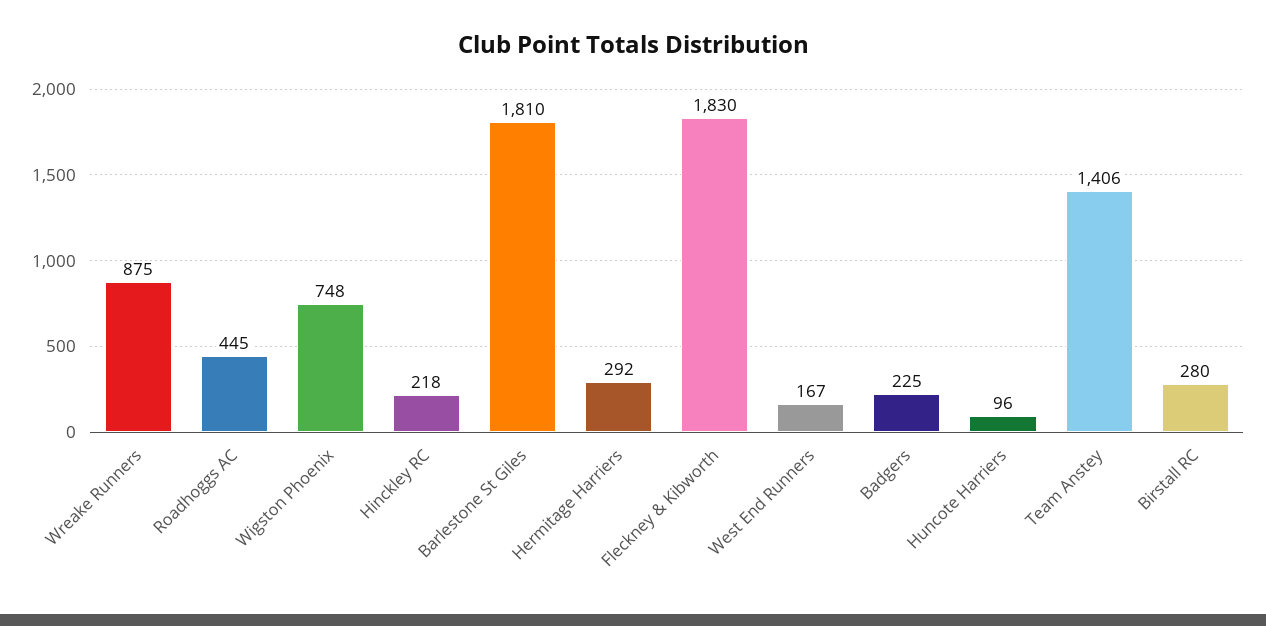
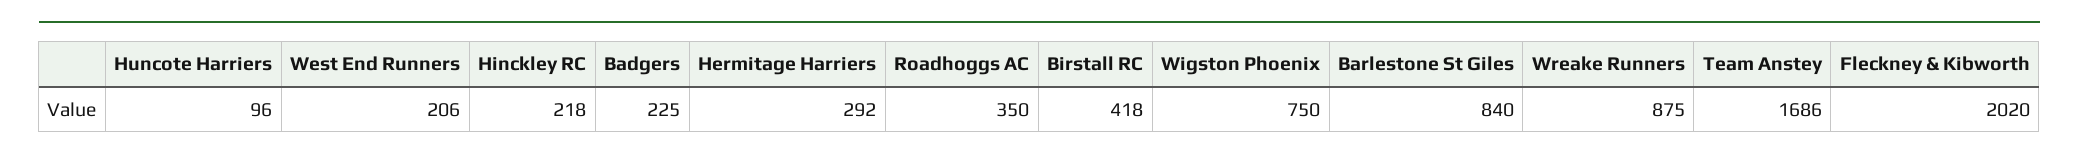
Roadhoggs AC: 445 -> 350
Wigston Phoenix: 748 -> 750
Barlestone St Giles: 1810 -> 840
Fleckney & Kibworth: 1830 -> 2020
West End Runners: 167 -> 206
Team Anstey: 1406 -> 1686
Birstall RC: 280 -> 418

